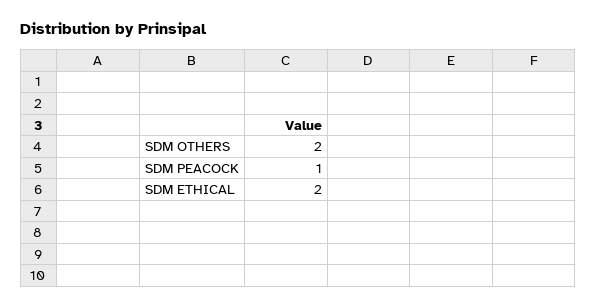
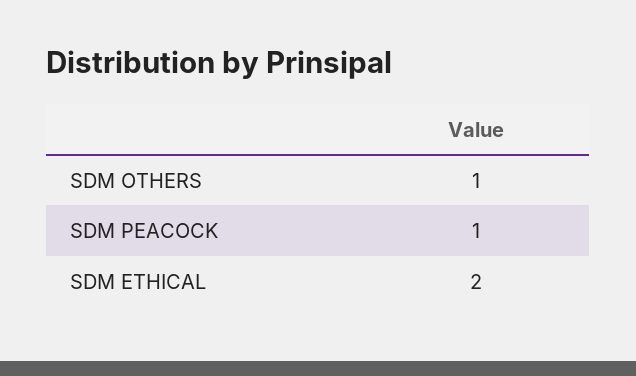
SDM OTHERS: 2 -> 1

